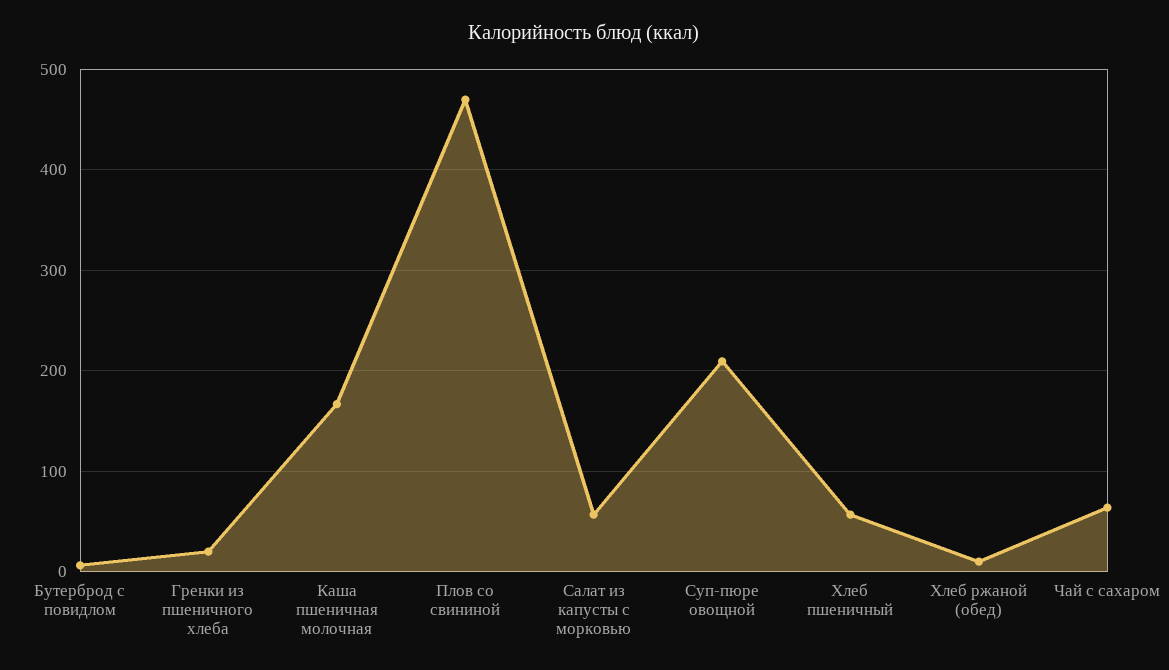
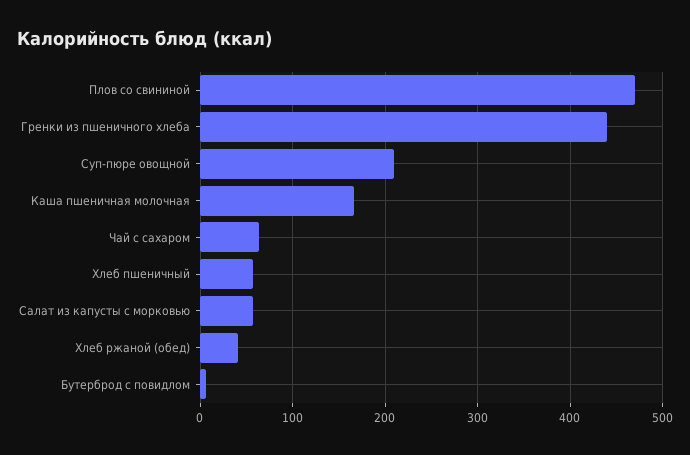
Гренки из пшеничного хлеба: 20 -> 440
Хлеб ржаной (обед): 10 -> 40

